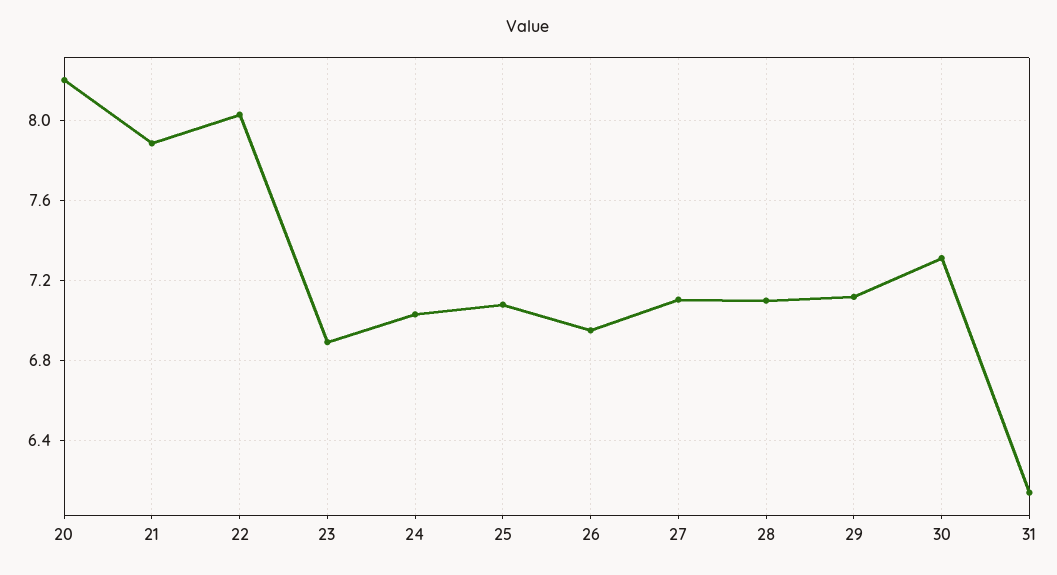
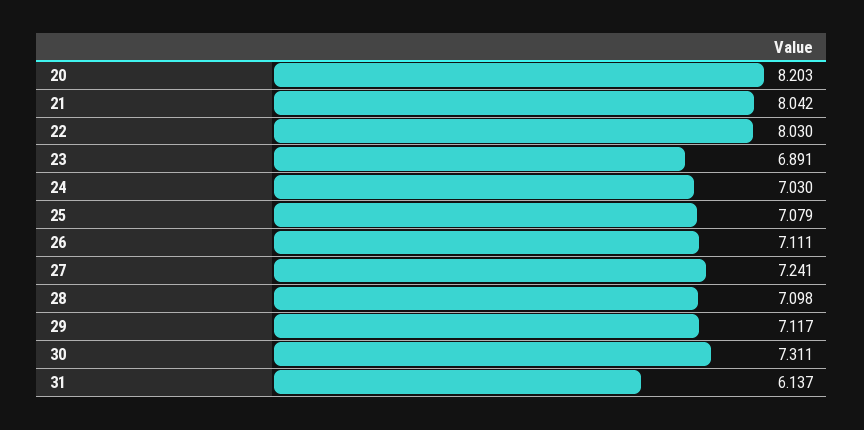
21: 7.9 -> 8.042
26: 6.95 -> 7.111
27: 7.1 -> 7.241

